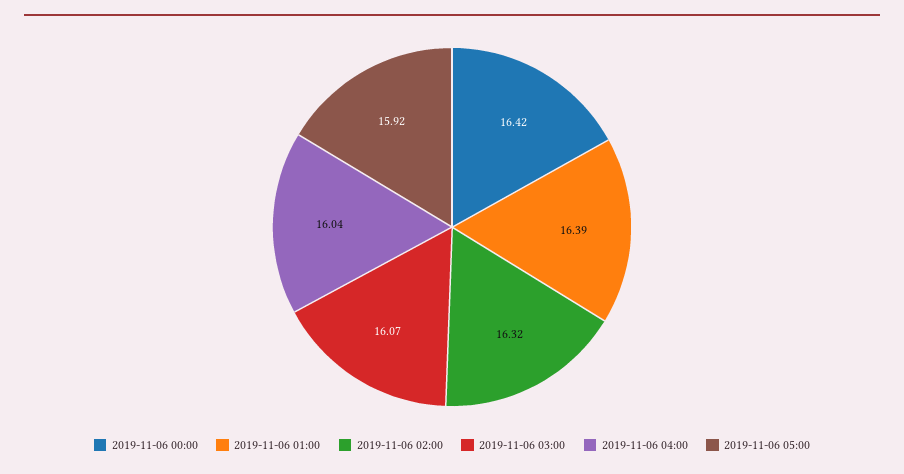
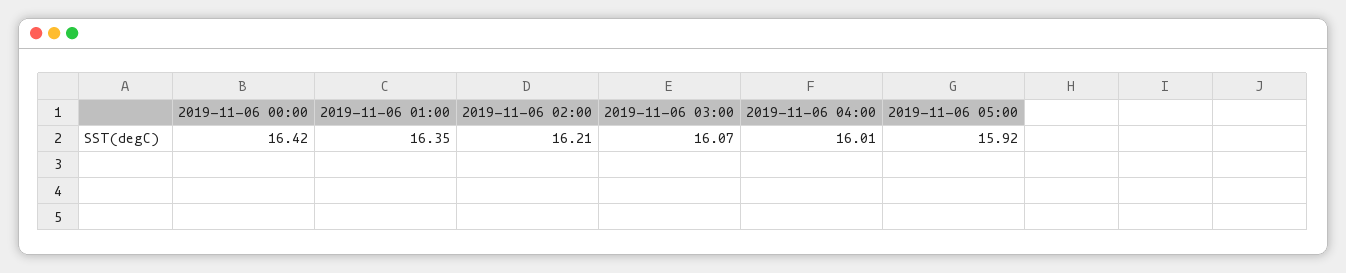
2019-11-06 01:00: 16.39 -> 16.35
2019-11-06 02:00: 16.32 -> 16.21
2019-11-06 04:00: 16.04 -> 16.01

